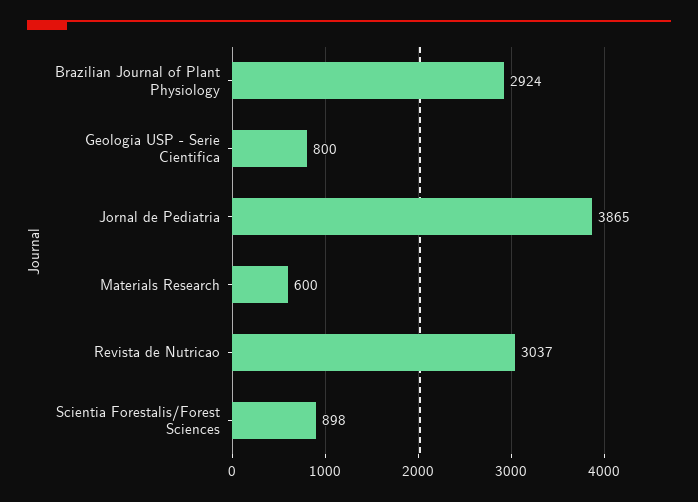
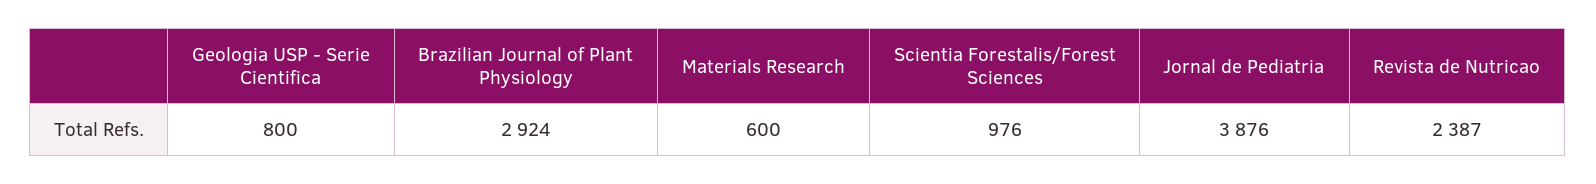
Jornal de Pediatria: 3865 -> 3876
Revista de Nutricao: 3037 -> 2387
Scientia Forestalis/Forest Sciences: 898 -> 976

